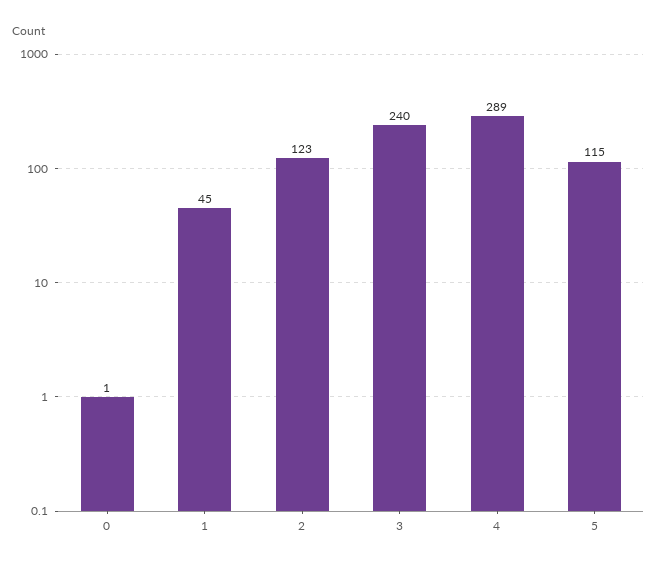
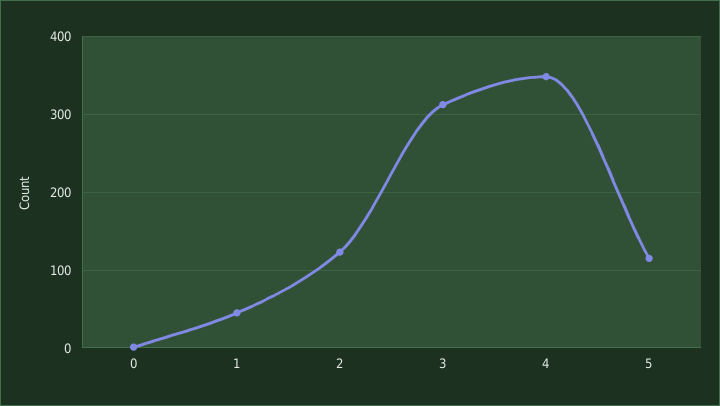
3: 240 -> 310
4: 289 -> 350

